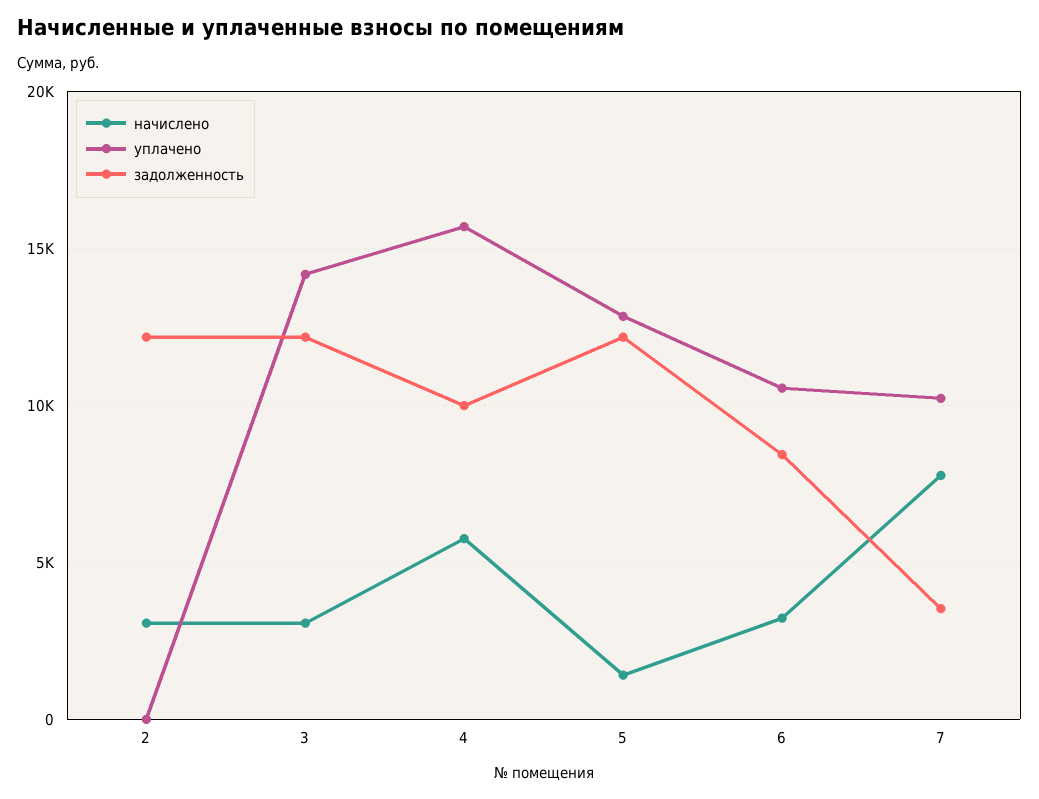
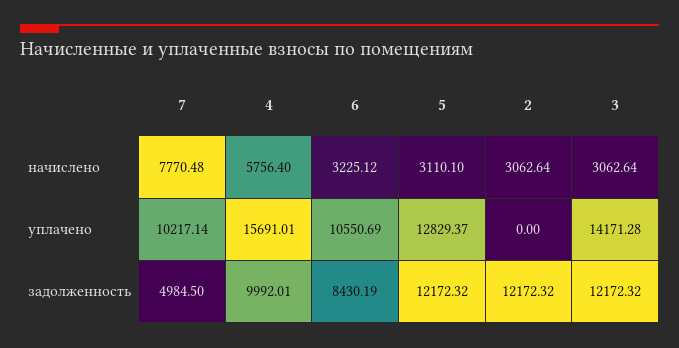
начислено, 5: 1500 -> 3110.1
задолженность, 7: 3500 -> 4984.5

